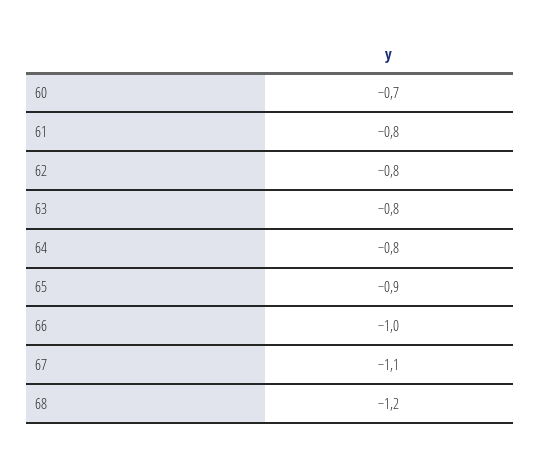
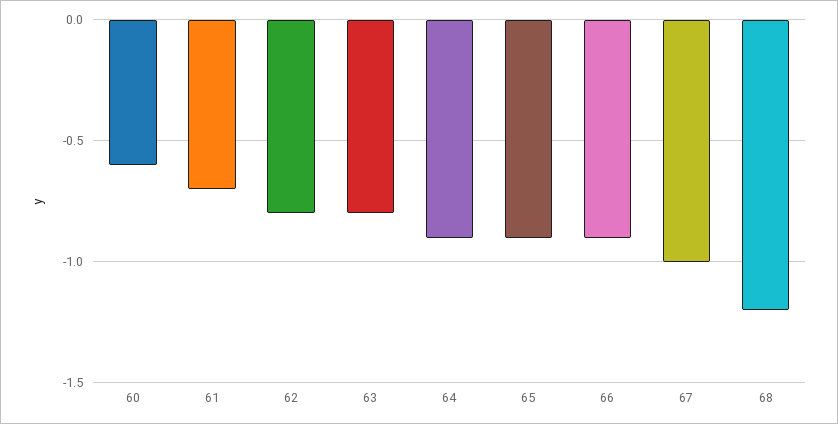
60: -0.7 -> -0.6
61: -0.8 -> -0.7
64: -0.8 -> -0.9
66: -1 -> -0.9
67: -1.1 -> -1

